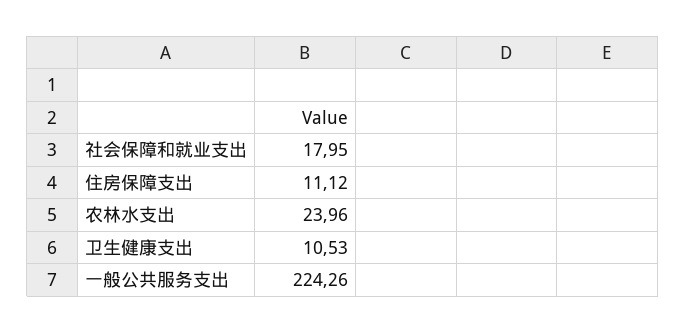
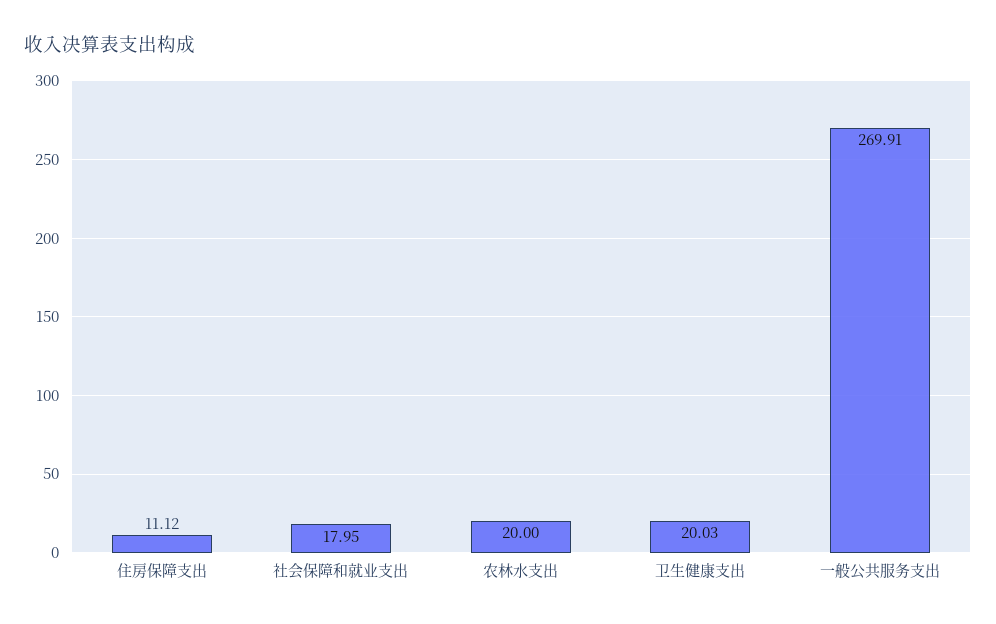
农林水支出: 23.96 -> 20
卫生健康支出: 10.53 -> 20.03
一般公共服务支出: 224.26 -> 269.91

